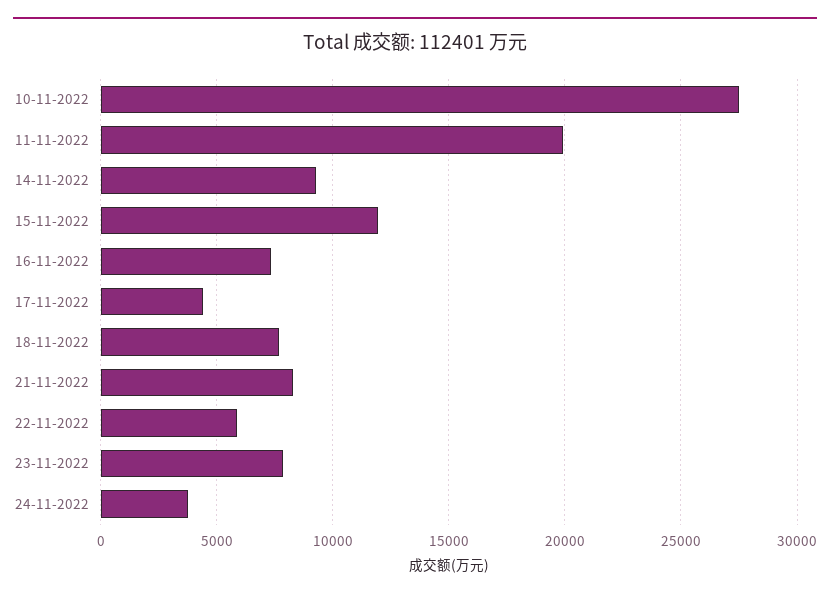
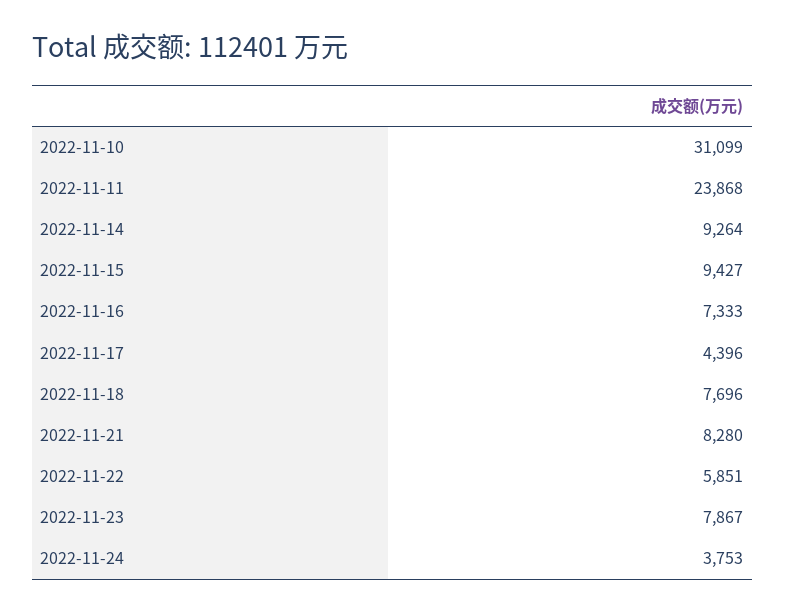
10-11-2022: 27500 -> 31099
11-11-2022: 20000 -> 23868
15-11-2022: 12000 -> 9427

